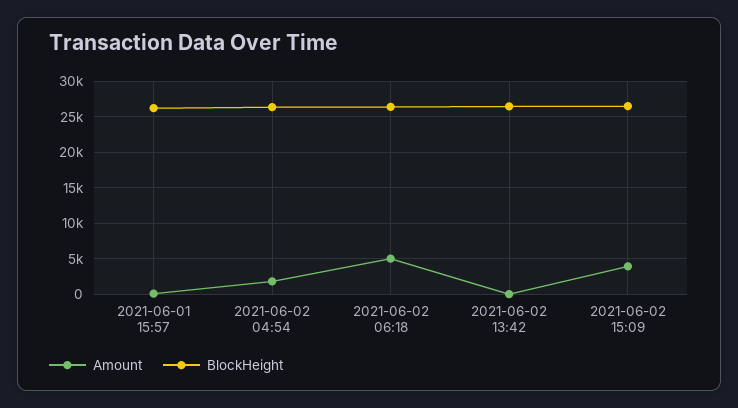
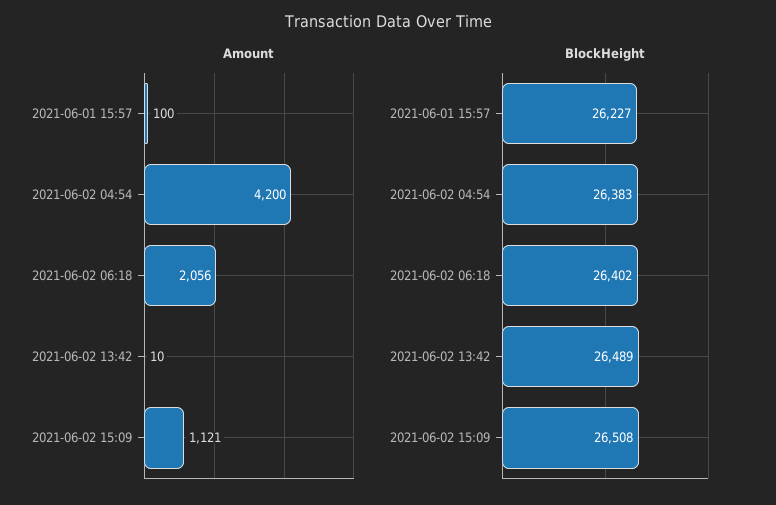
Amount, 2021-06-02 04:54: 2000 -> 4200
Amount, 2021-06-02 06:18: 5000 -> 2056
Amount, 2021-06-02 15:09: 4000 -> 1121

